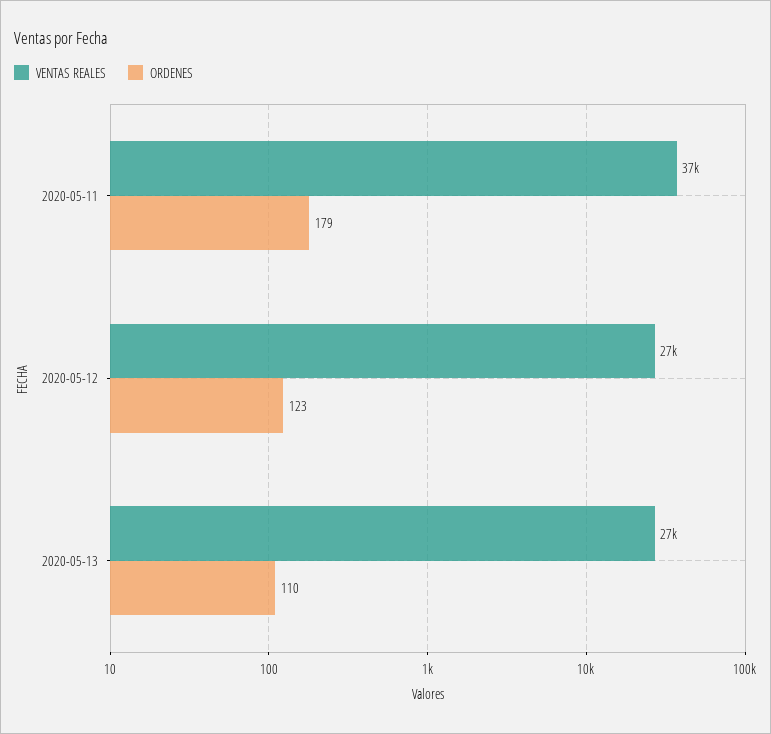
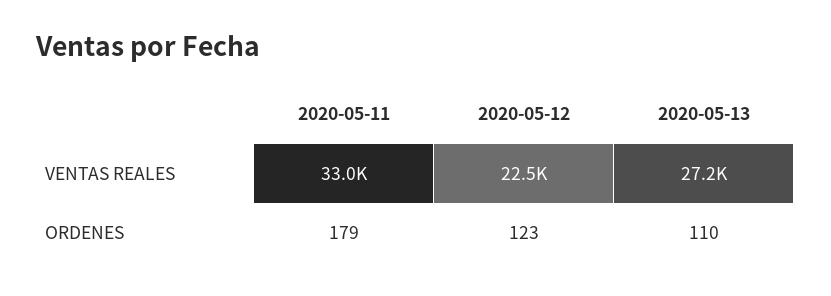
VENTAS REALES, 2020-05-11: 37000 -> 33000
VENTAS REALES, 2020-05-12: 27000 -> 22500

